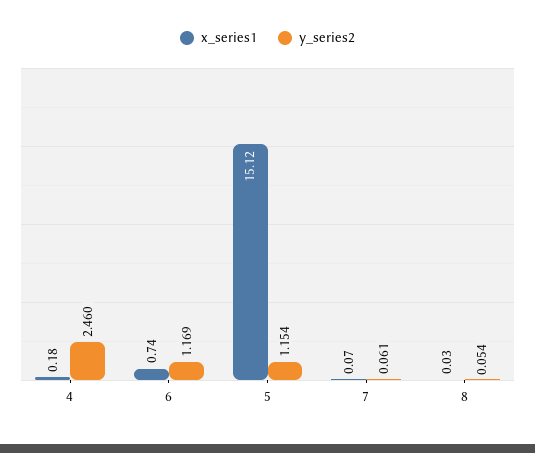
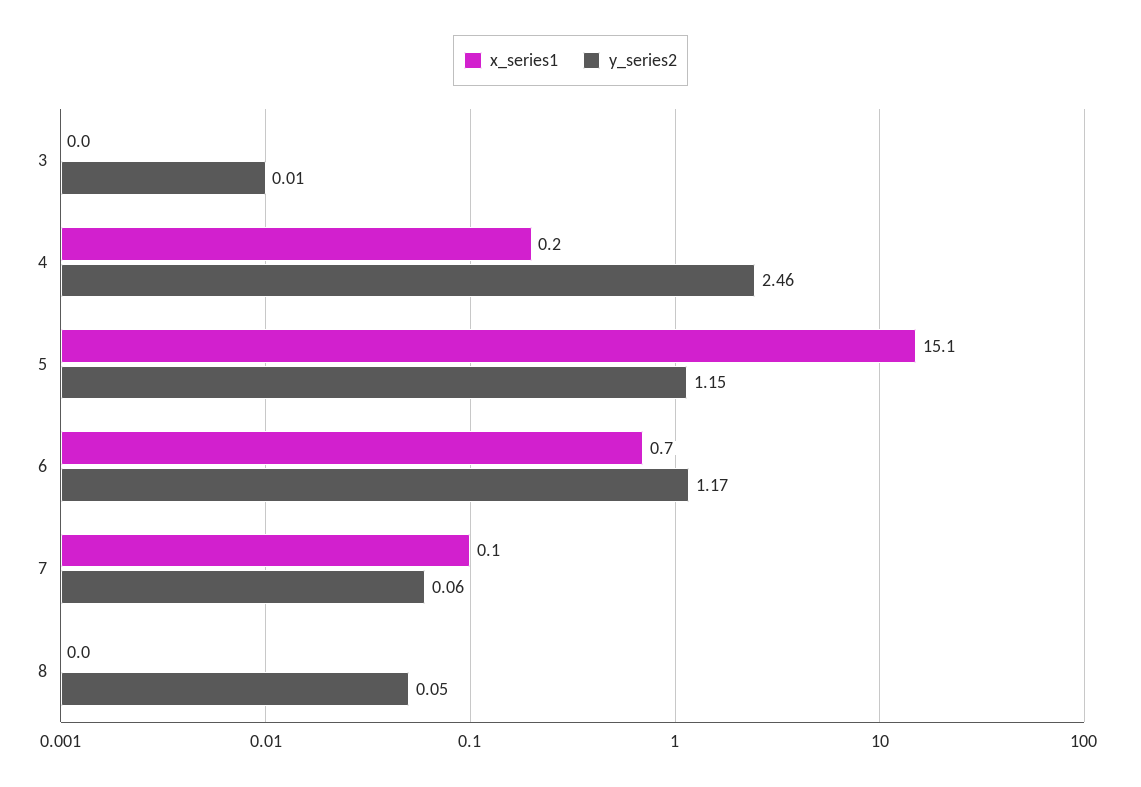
x_series1, 3: none -> 0
y_series2, 3: none -> 0.01

